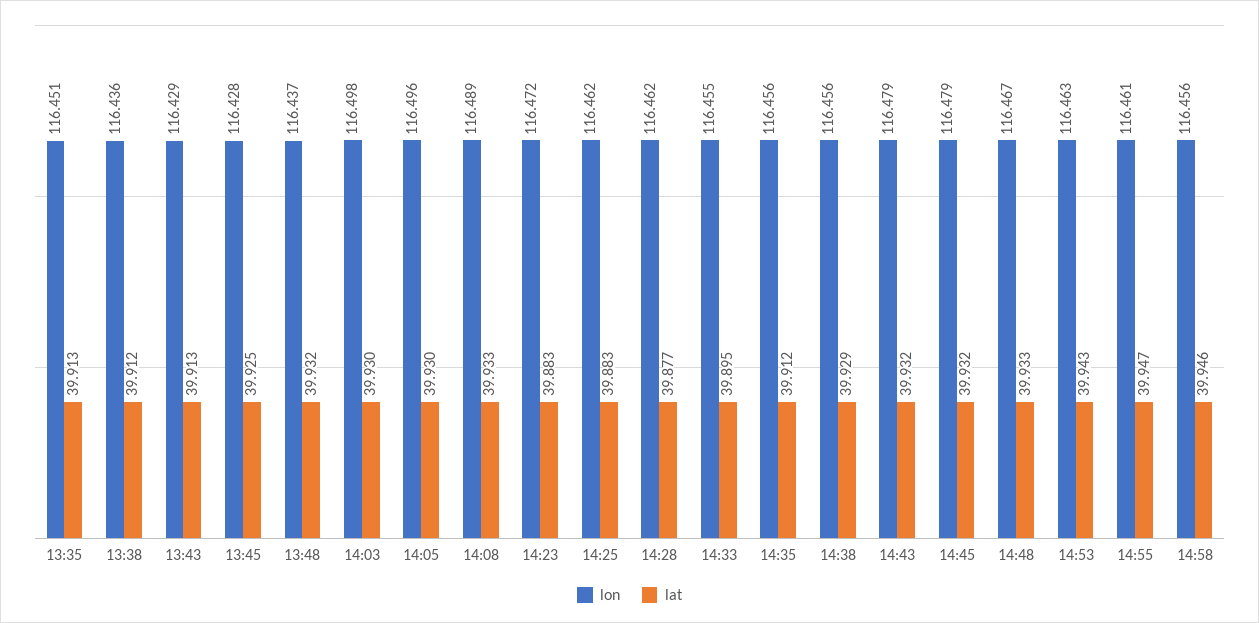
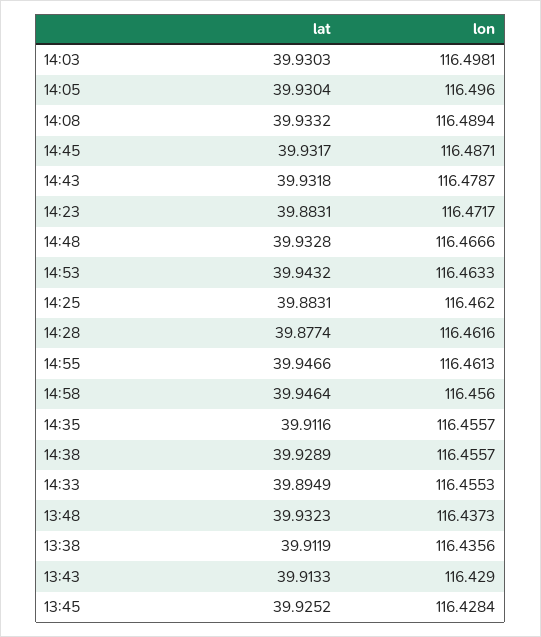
lon, 13:35: 116.451 -> none
lat, 13:35: 39.913 -> none
lon, 14:45: 116.479 -> 116.4871

